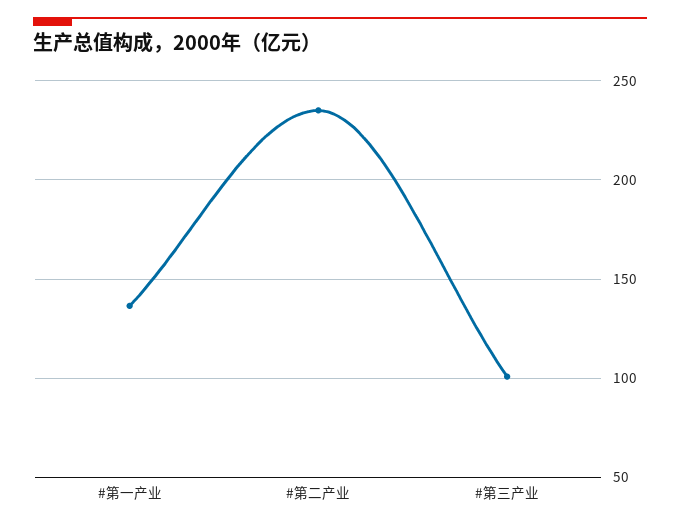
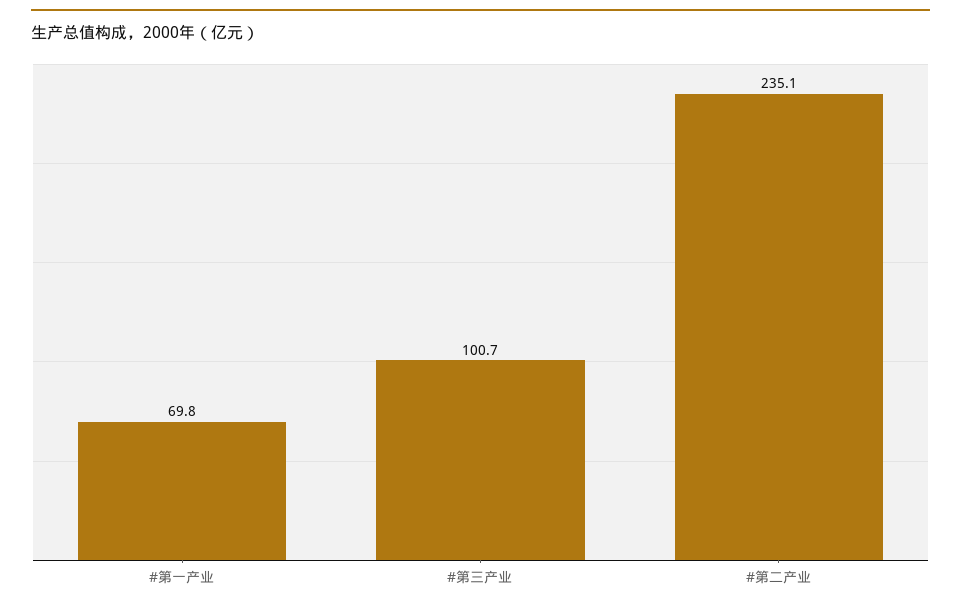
#第一产业: 135 -> 69.8

